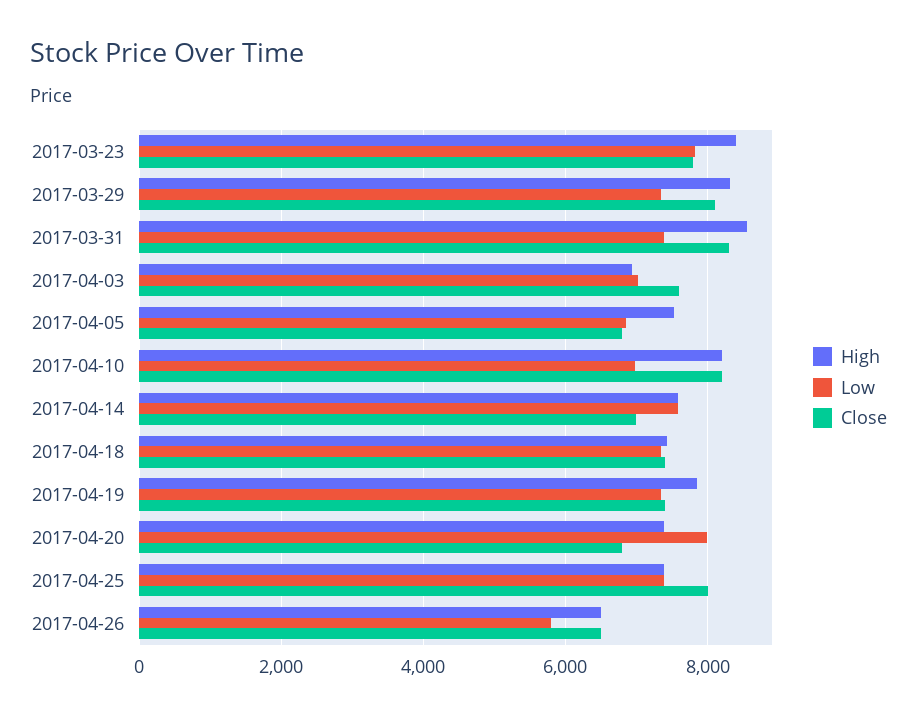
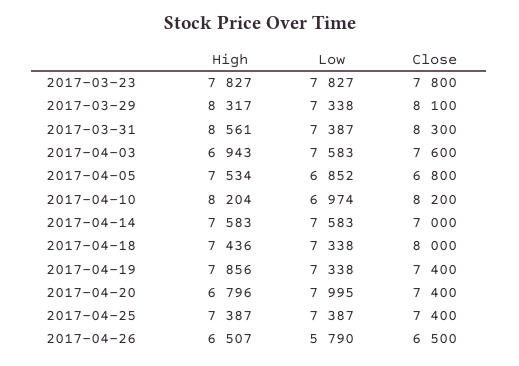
High, 2017-03-23: 8400 -> 7827
Low, 2017-04-03: 7000 -> 7583
Close, 2017-04-18: 7400 -> 8000
High, 2017-04-20: 7400 -> 6796
Close, 2017-04-20: 6800 -> 7400
Close, 2017-04-25: 8000 -> 7400

